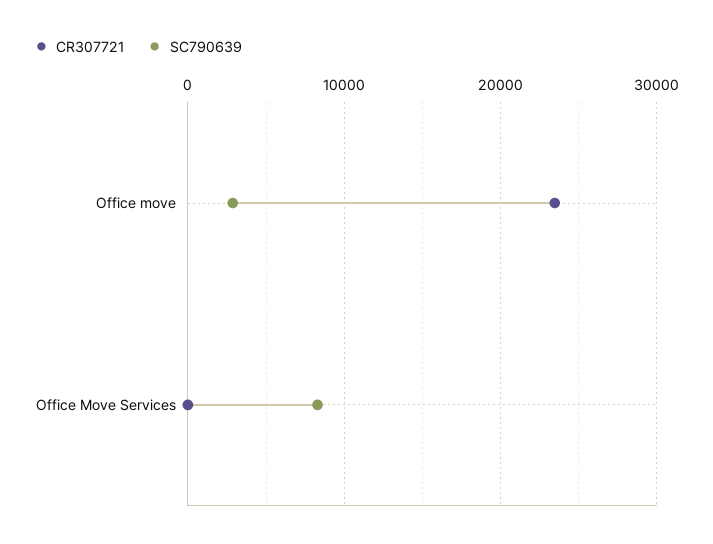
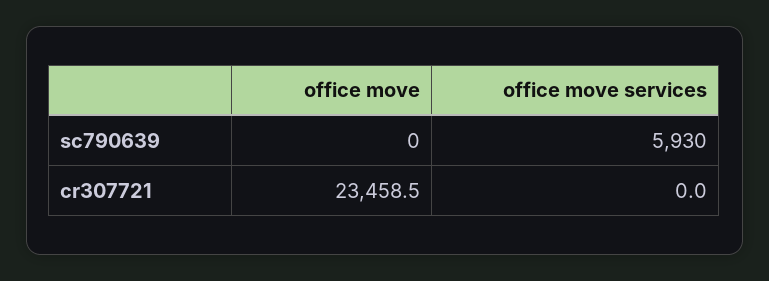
SC790639, Office move: 3000 -> 0
SC790639, Office Move Services: 8000 -> 5930

